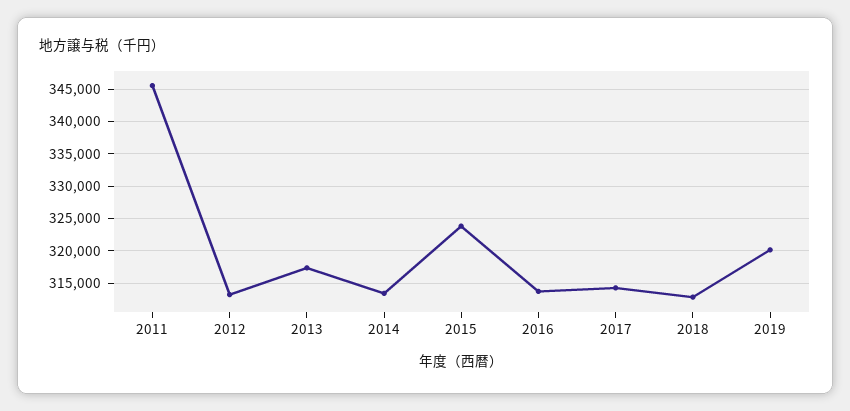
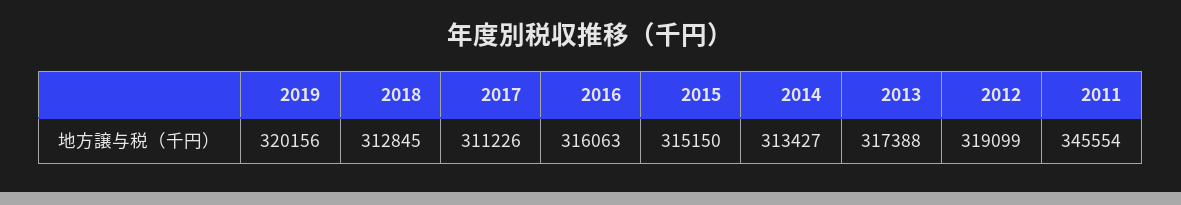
2012: 313000 -> 319099
2015: 324000 -> 315150
2016: 314000 -> 316063
2017: 314000 -> 311226

